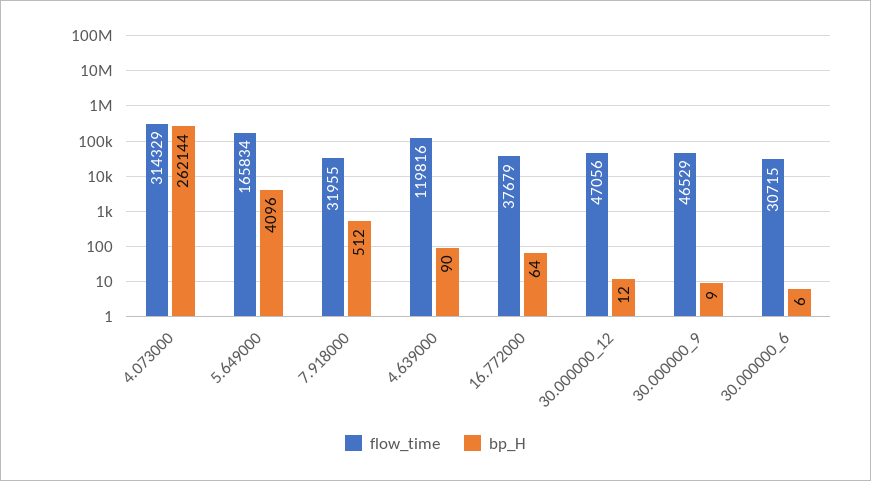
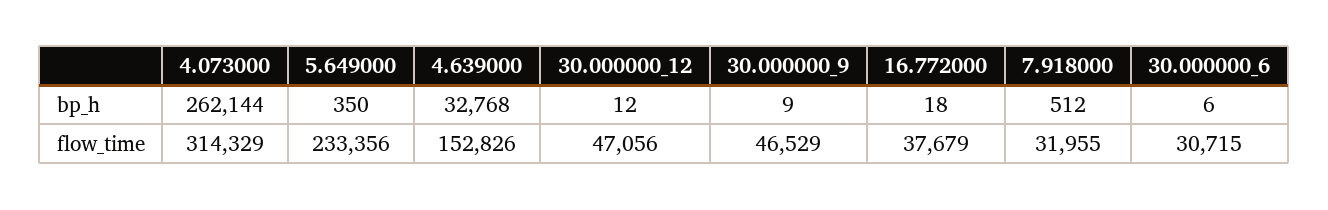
flow_time, 5.649000: 165834 -> 233356
bp_H, 5.649000: 4096 -> 350
flow_time, 4.639000: 119816 -> 152826
bp_H, 4.639000: 90 -> 32768
bp_H, 16.772000: 64 -> 18

